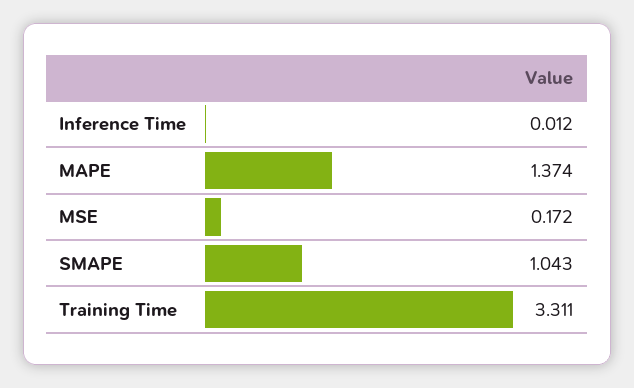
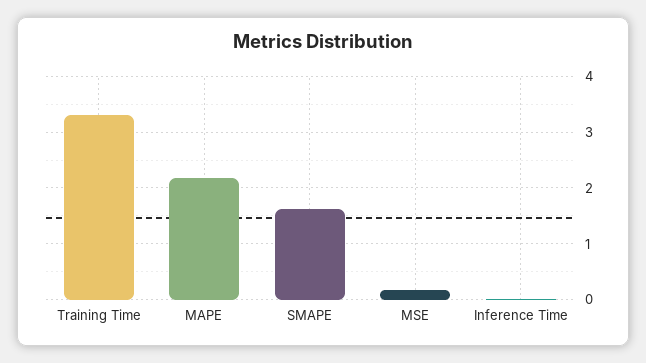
MAPE: 1.374 -> 2.2
SMAPE: 1.043 -> 1.6

